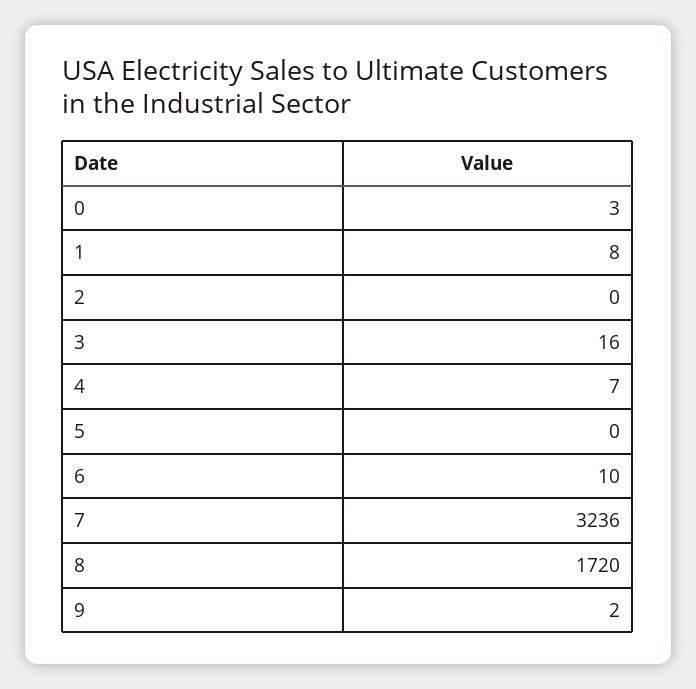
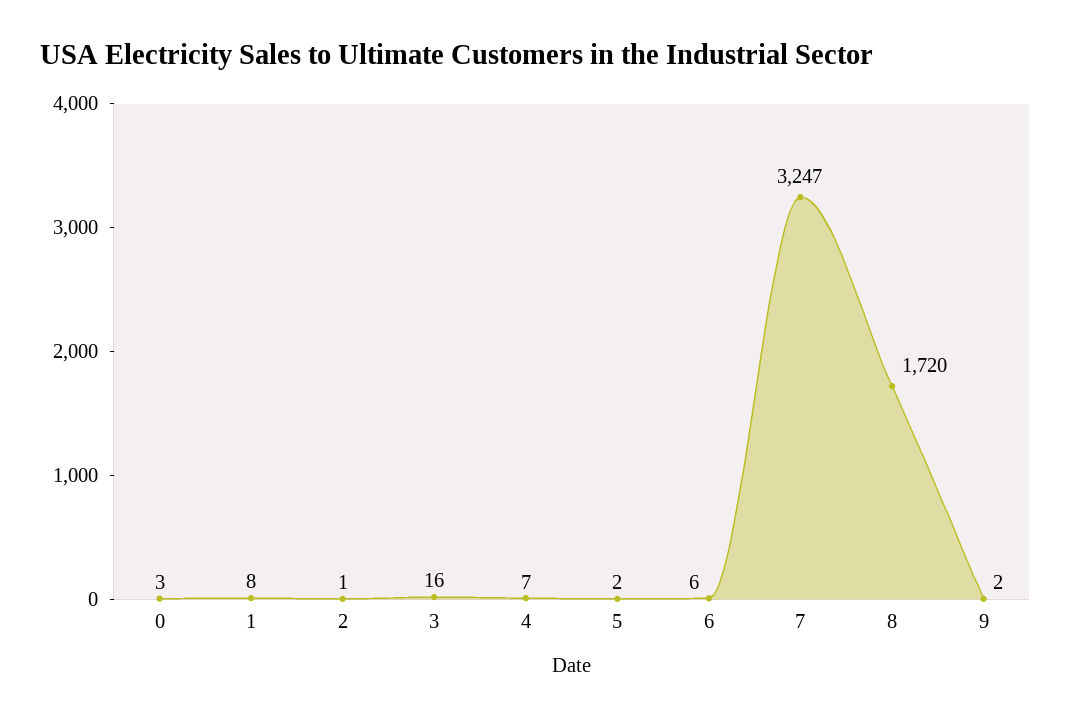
2: 0 -> 1
5: 0 -> 2
6: 10 -> 6
7: 3236 -> 3247

